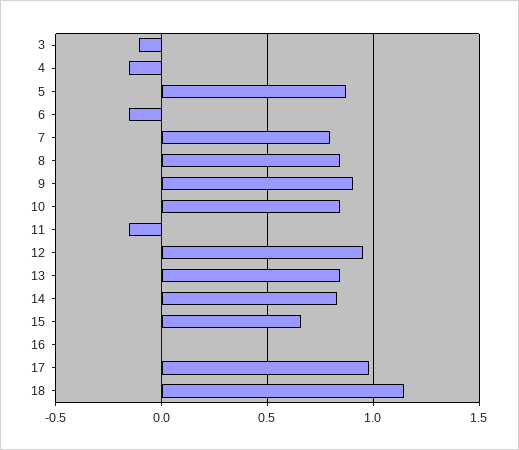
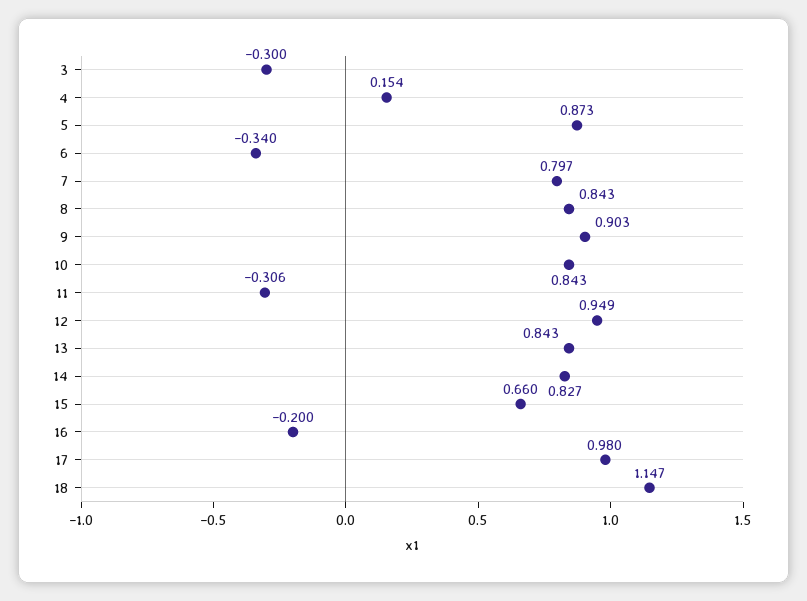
3: -0.1 -> -0.3
4: -0.15 -> 0.154
6: -0.15 -> -0.34
11: -0.15 -> -0.306
16: 0 -> -0.2

